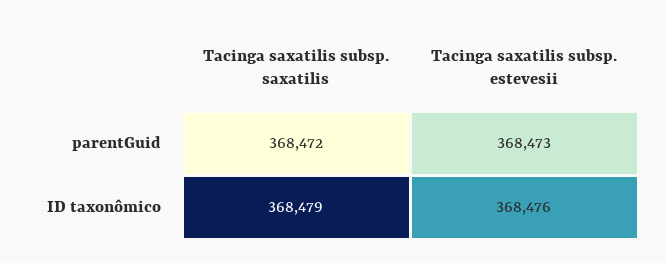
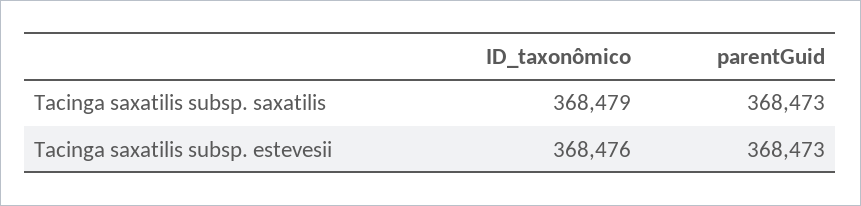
Tacinga saxatilis subsp. saxatilis, parentGuid: 368472 -> 368473

